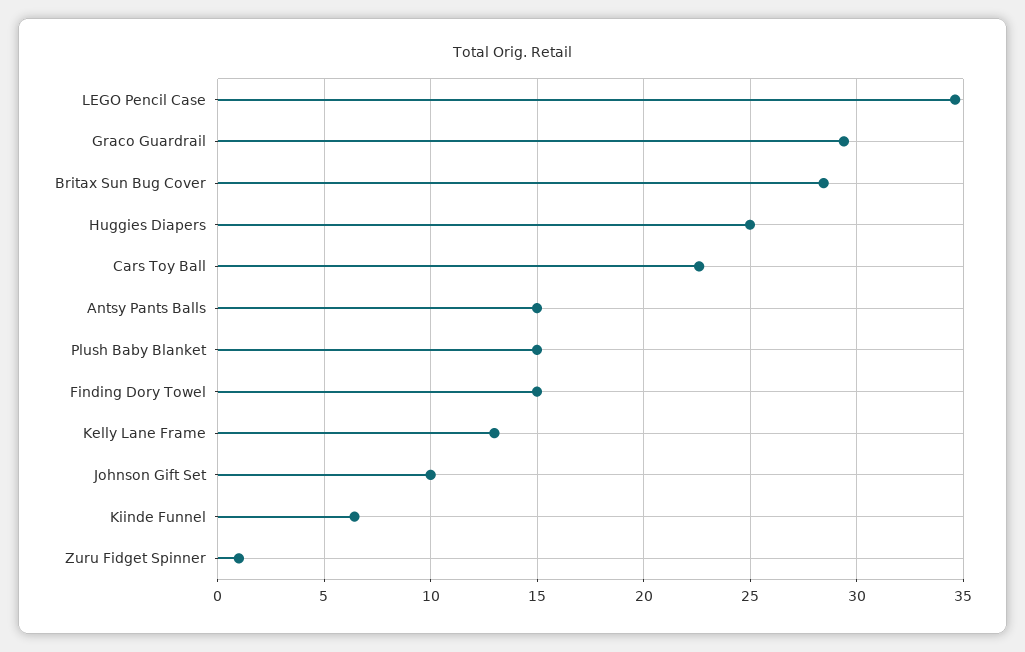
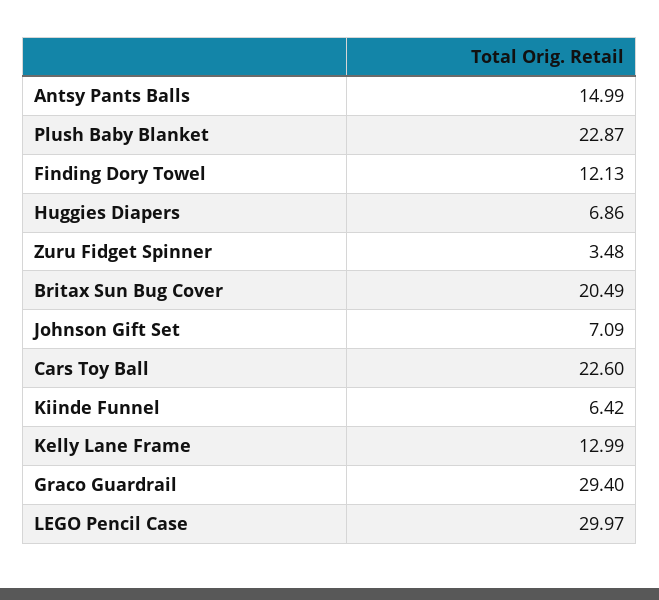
LEGO Pencil Case: 34.5 -> 29.97
Britax Sun Bug Cover: 28.5 -> 20.49
Huggies Diapers: 25 -> 6.86
Plush Baby Blanket: 15 -> 22.87
Finding Dory Towel: 15 -> 12.13
Johnson Gift Set: 10 -> 7.09
Zuru Fidget Spinner: 1 -> 3.48

